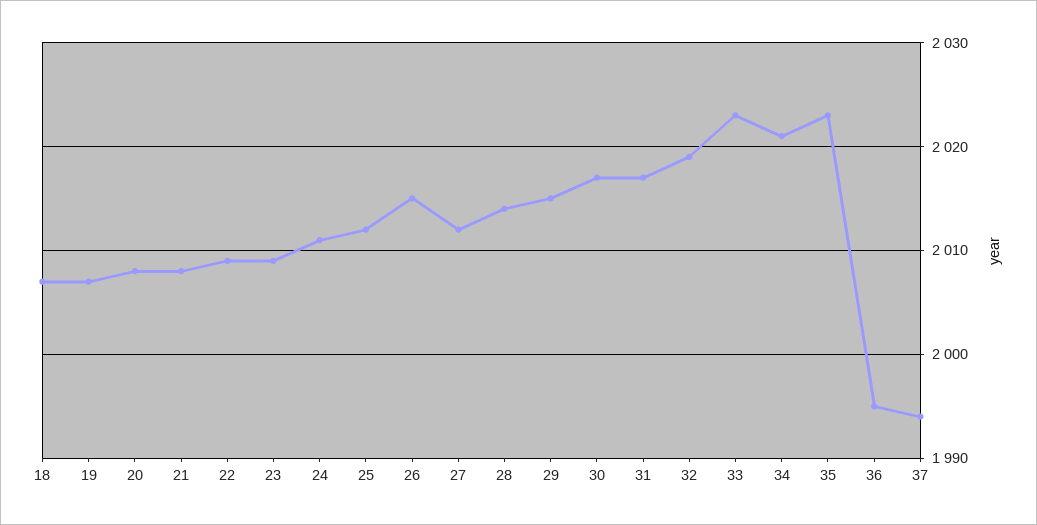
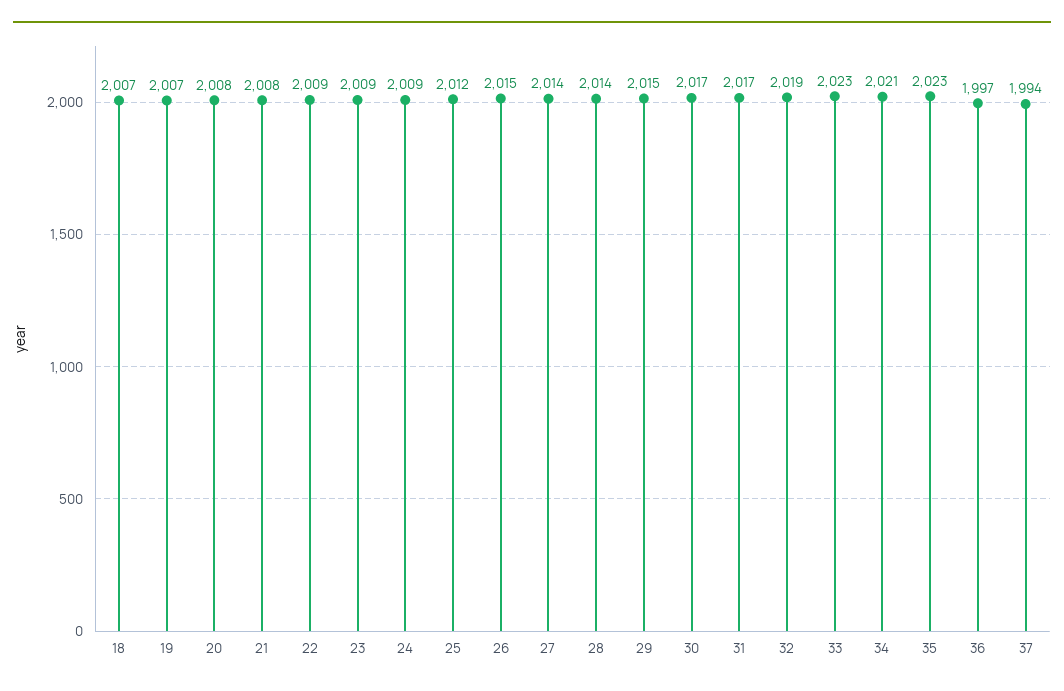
24: 2011 -> 2009
27: 2012 -> 2014
36: 1995 -> 1997

